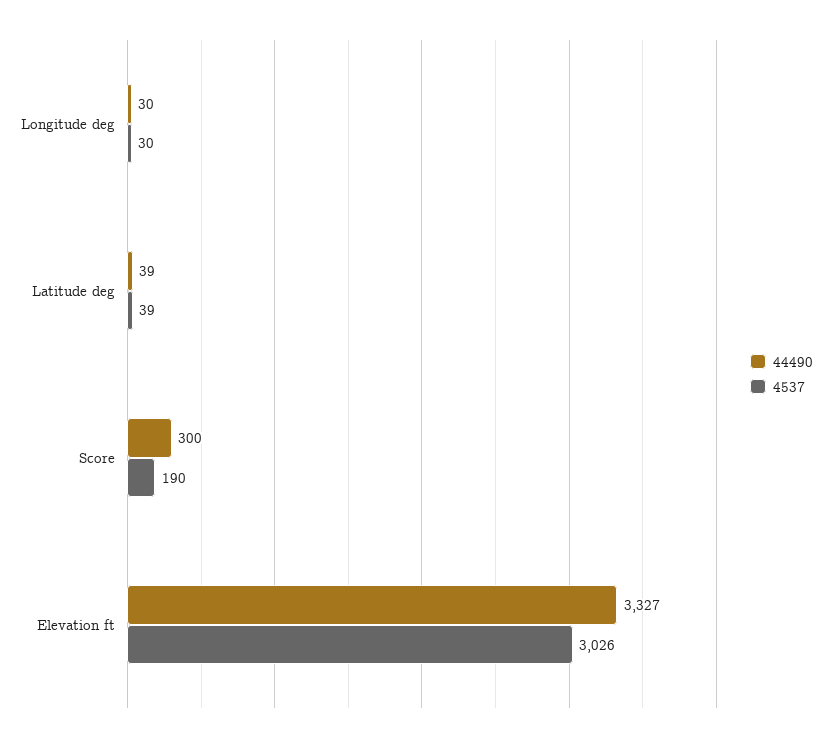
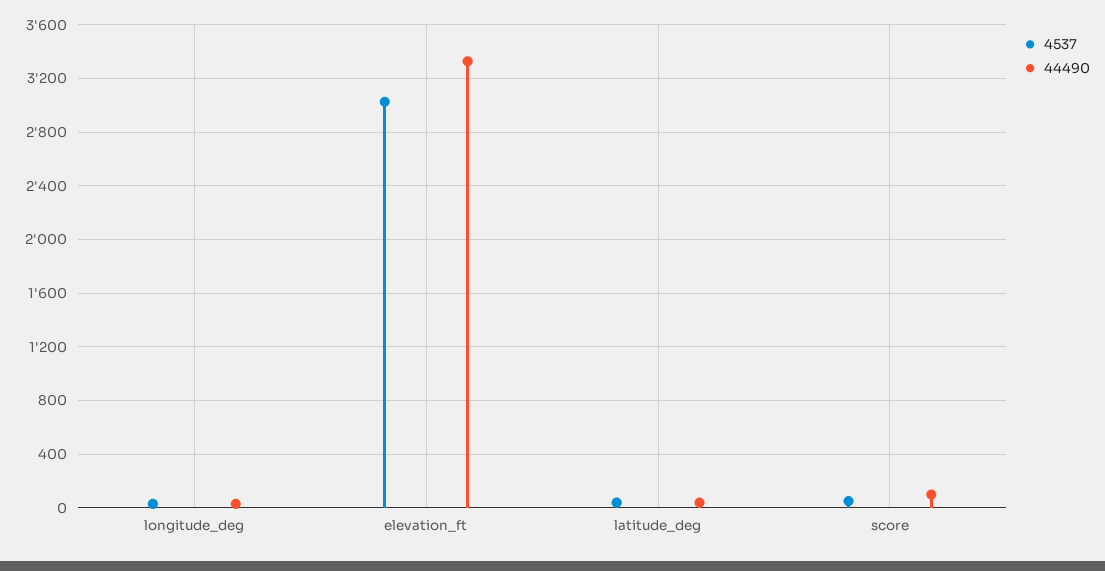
44490, Score: 300 -> 100
4537, Score: 190 -> 50

